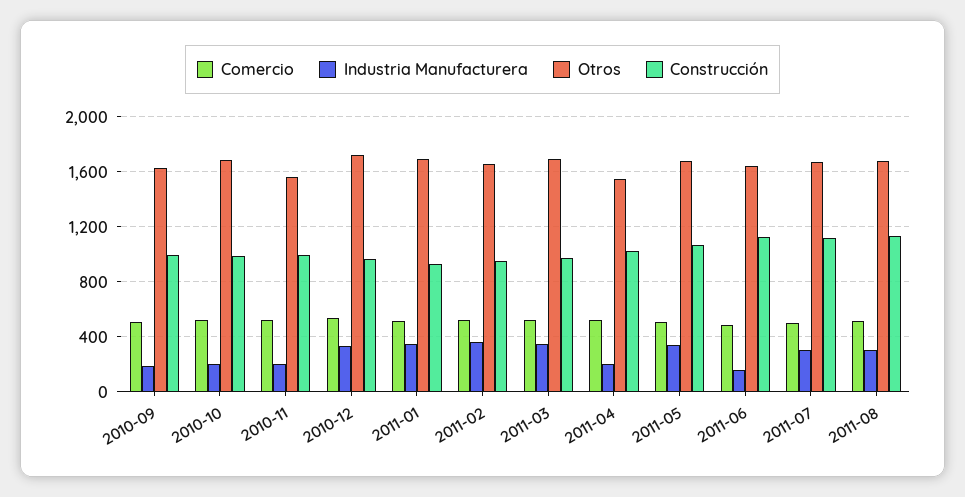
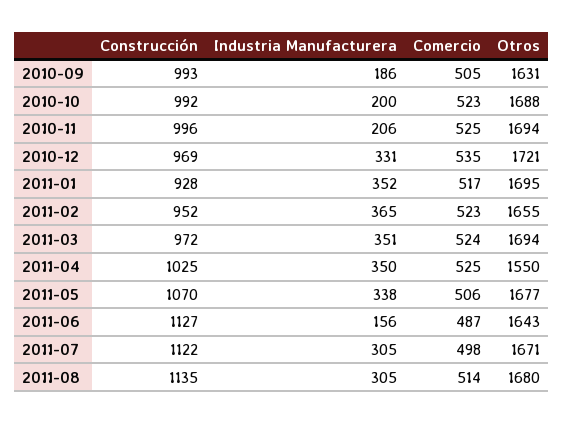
Otros, 2010-11: 1550 -> 1694
Industria Manufacturera, 2011-04: 200 -> 350

